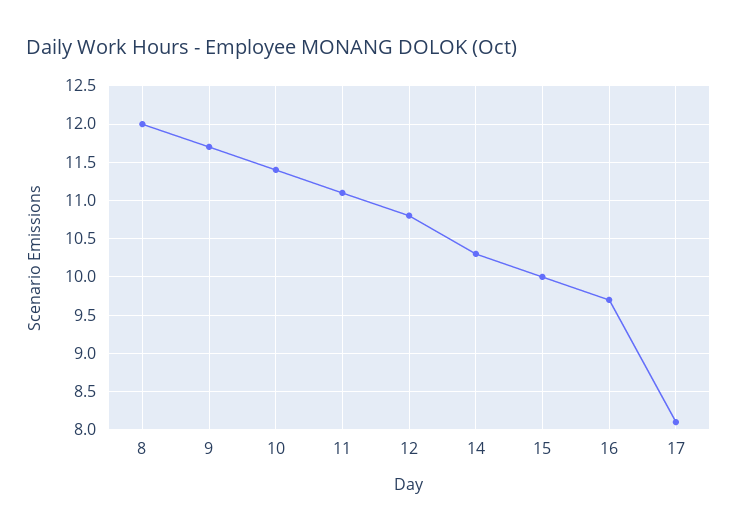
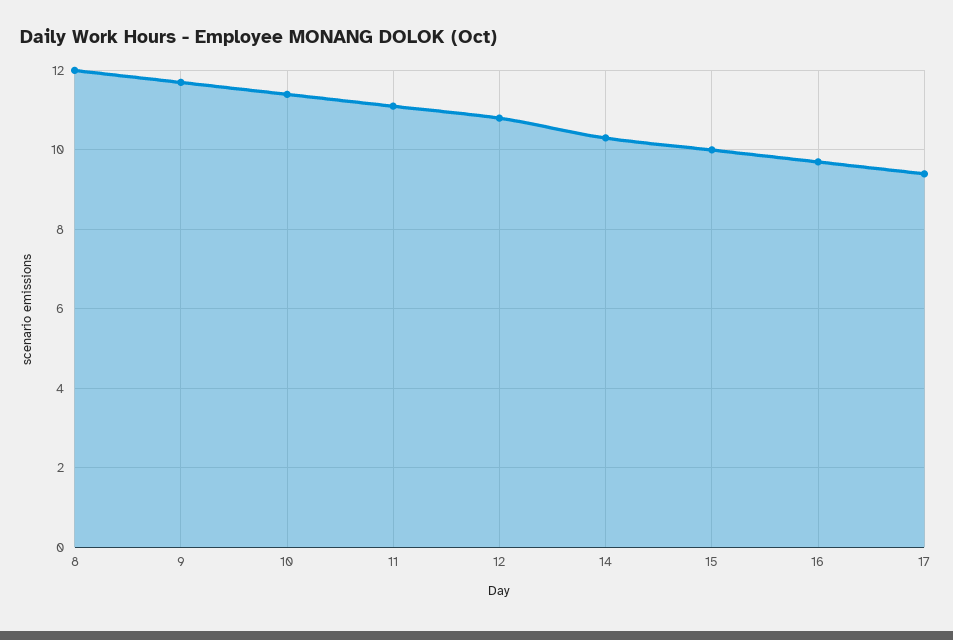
17: 8.1 -> 9.5

